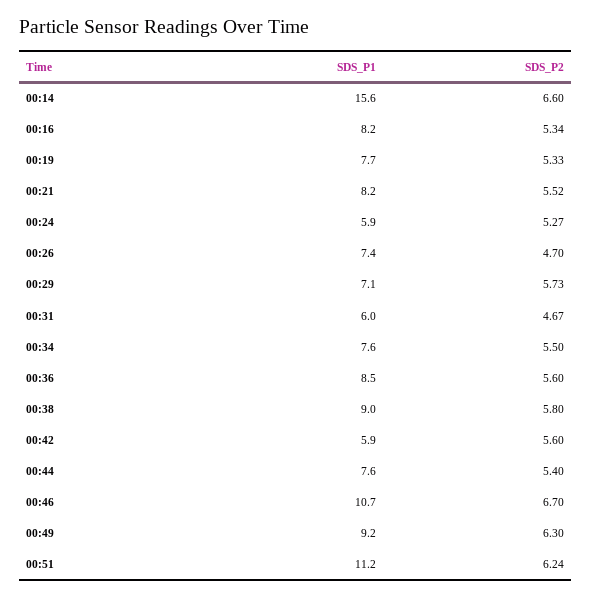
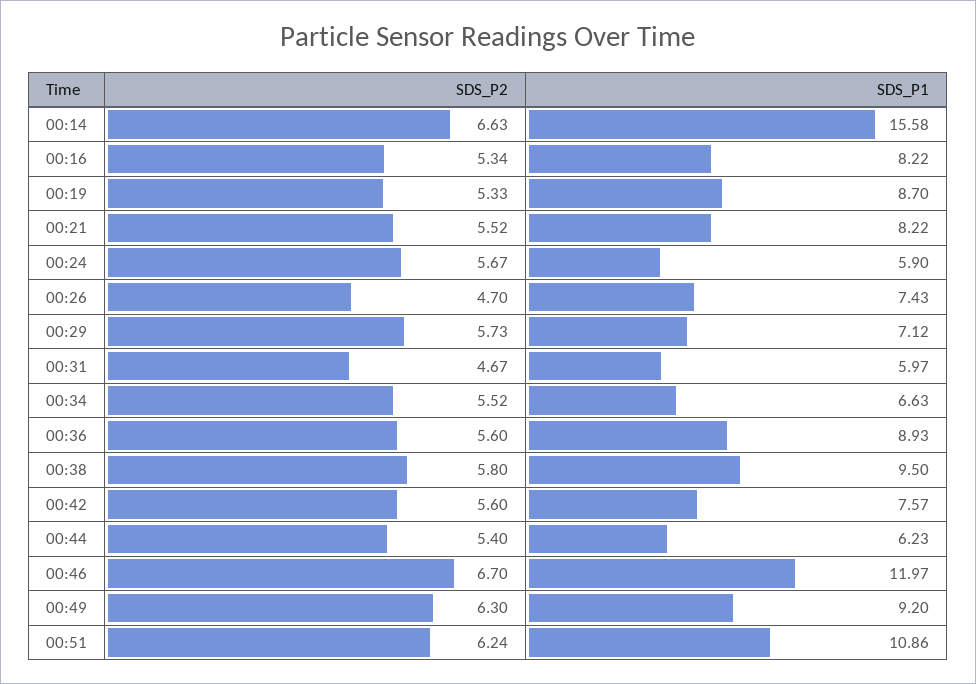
SDS_P2, 00:14: 6.6 -> 6.63
SDS_P1, 00:19: 7.7 -> 8.7
SDS_P2, 00:24: 5.27 -> 5.67
SDS_P1, 00:34: 7.6 -> 6.63
SDS_P2, 00:34: 5.5 -> 5.52
SDS_P1, 00:36: 8.5 -> 8.93
SDS_P1, 00:38: 9 -> 9.5
SDS_P1, 00:42: 5.9 -> 7.57
SDS_P1, 00:44: 7.6 -> 6.23
SDS_P1, 00:46: 10.7 -> 11.97
SDS_P1, 00:51: 11.2 -> 10.86

